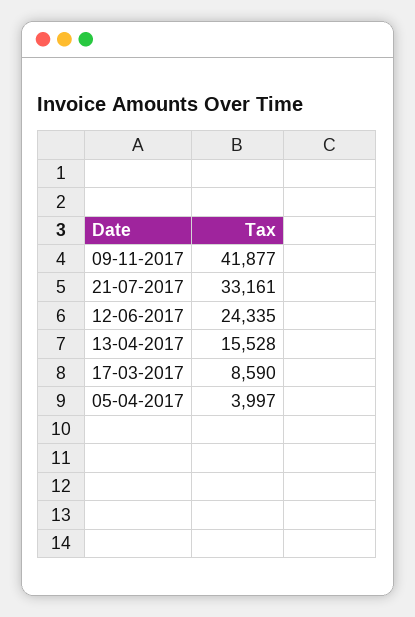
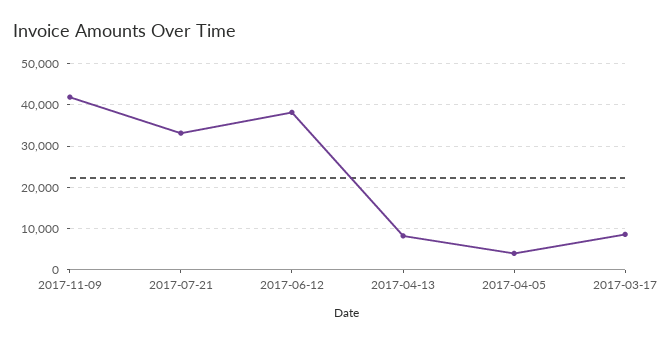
12-06-2017: 24335 -> 38000
13-04-2017: 15528 -> 8000

